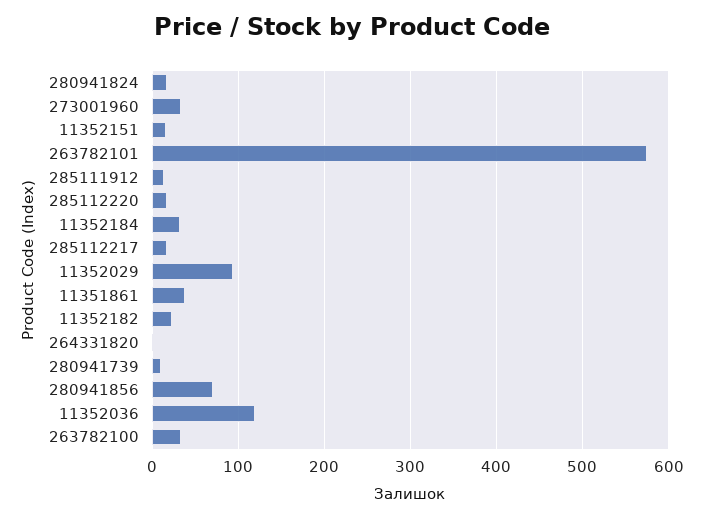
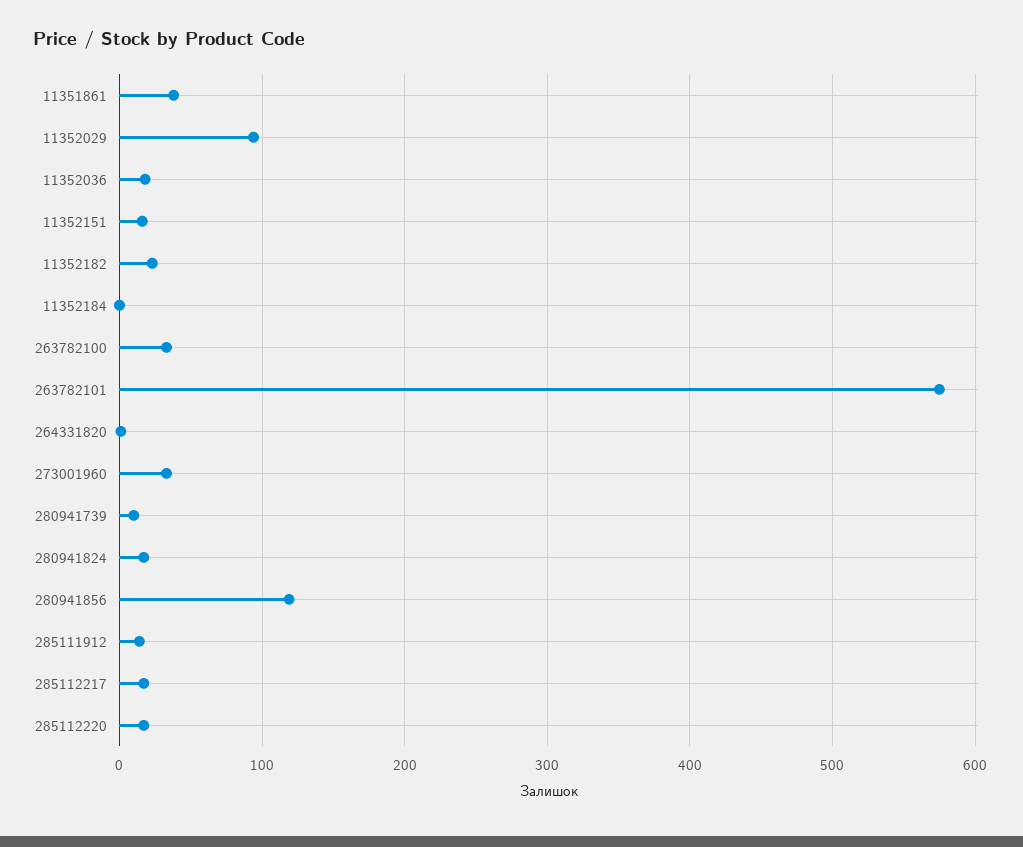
11352184: 30 -> 0
280941856: 70 -> 120
11352036: 120 -> 20

